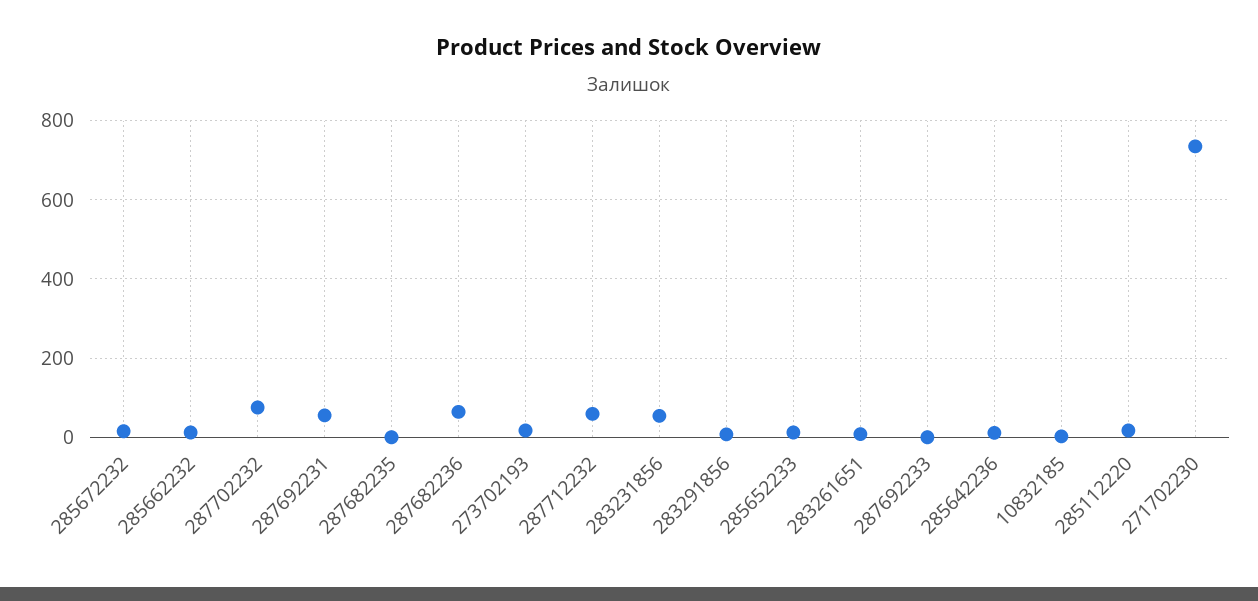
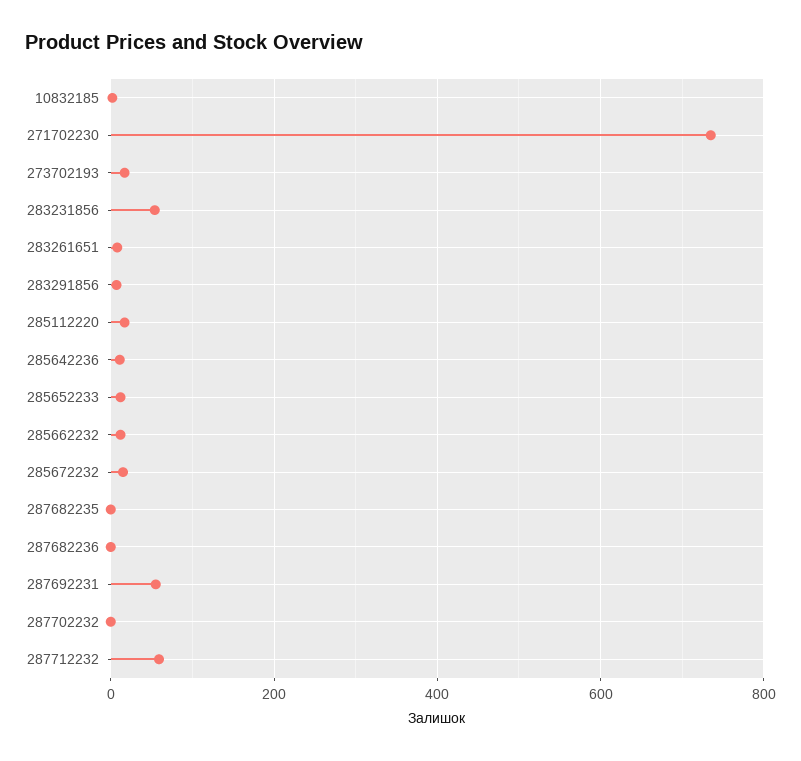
287702232: 80 -> 0
287682236: 60 -> 0
287692233: 0 -> none

